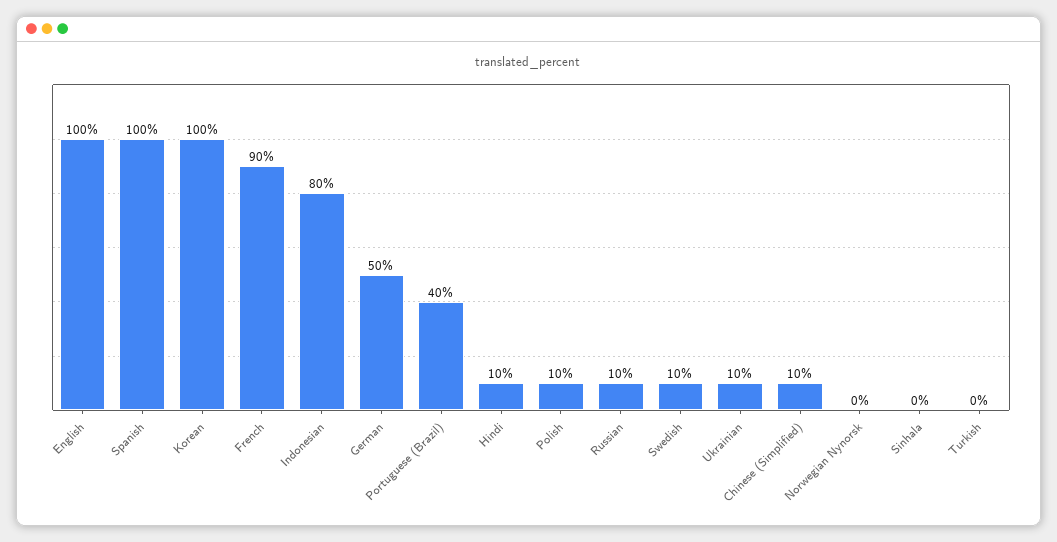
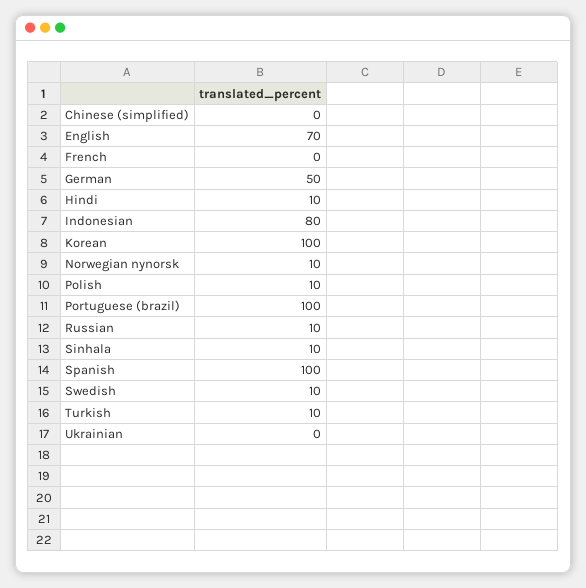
English: 100 -> 70
French: 90 -> 0
Portuguese (Brazil): 40 -> 100
Ukrainian: 10 -> 0
Chinese (Simplified): 10 -> 0
Norwegian Nynorsk: 0 -> 10
Sinhala: 0 -> 10
Turkish: 0 -> 10

